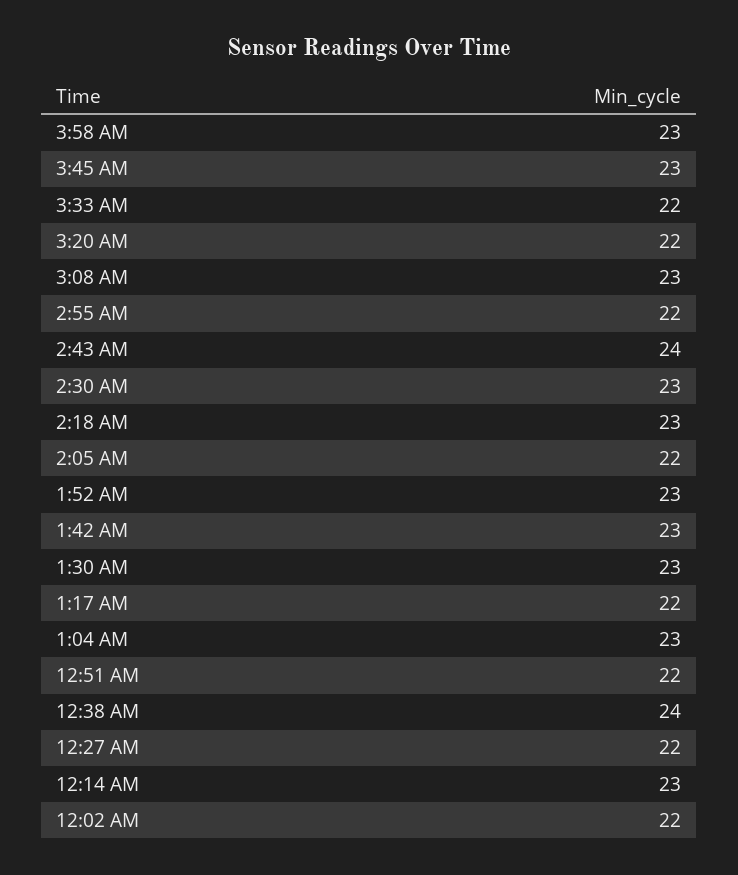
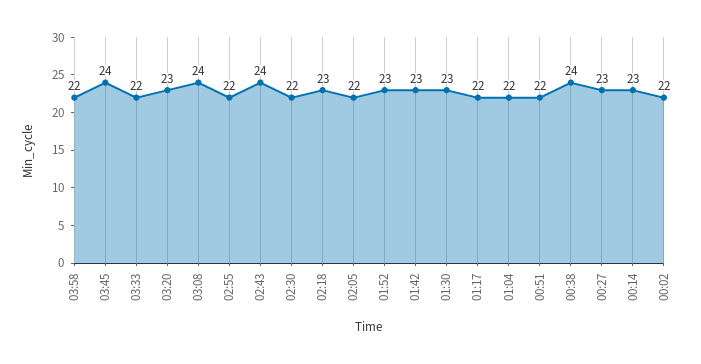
3:58 AM: 23 -> 22
3:45 AM: 23 -> 24
3:20 AM: 22 -> 23
3:08 AM: 23 -> 24
2:30 AM: 23 -> 22
1:04 AM: 23 -> 22
12:27 AM: 22 -> 23

